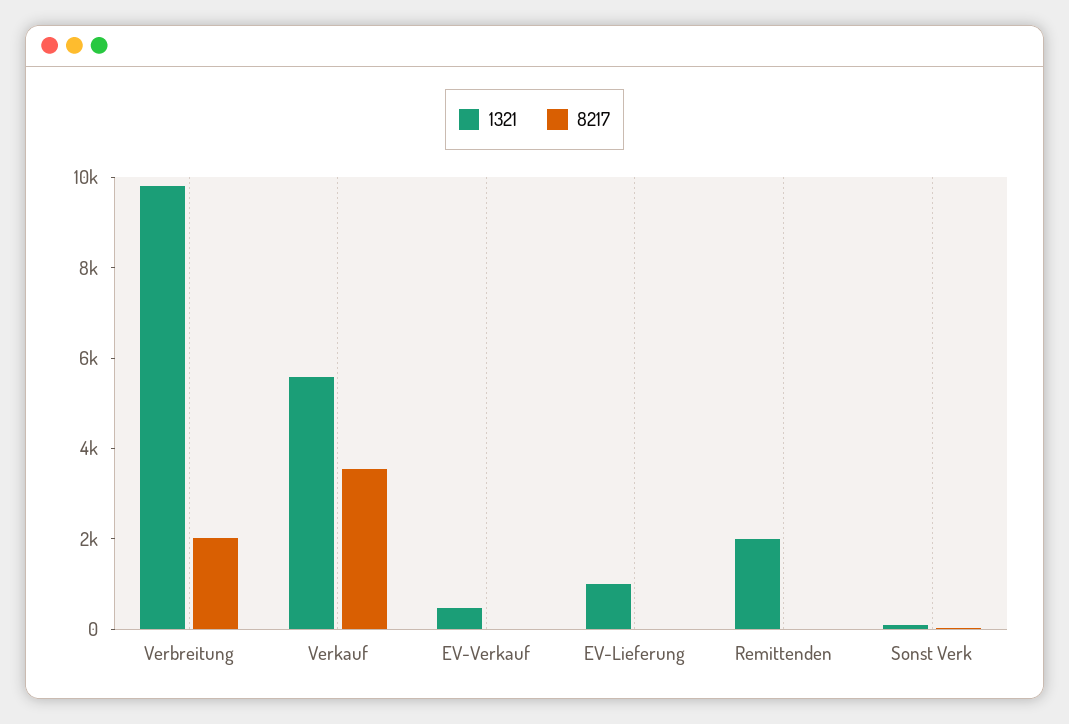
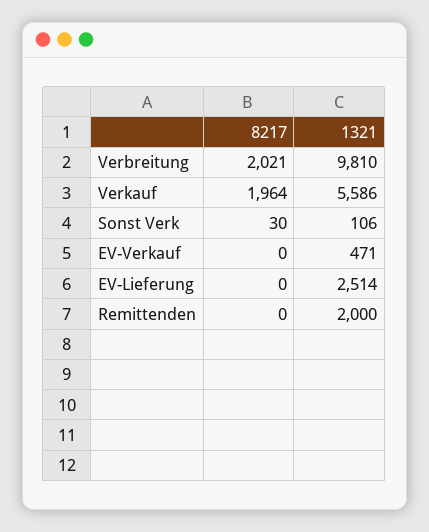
8217, Verkauf: 3500 -> 1964
1321, EV-Lieferung: 1000 -> 2514

